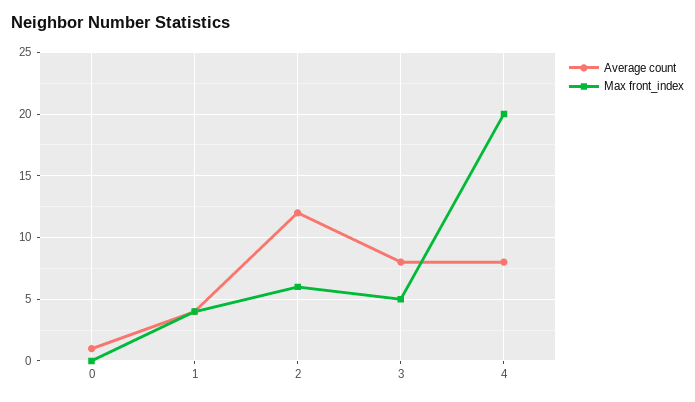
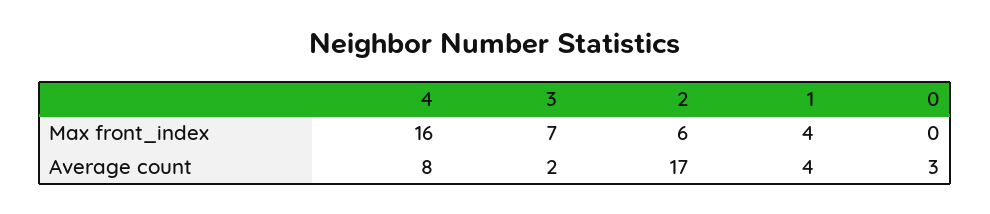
Average count, 0: 1 -> 3
Average count, 2: 12 -> 17
Average count, 3: 8 -> 2
Max front_index, 3: 5 -> 7
Max front_index, 4: 20 -> 16

